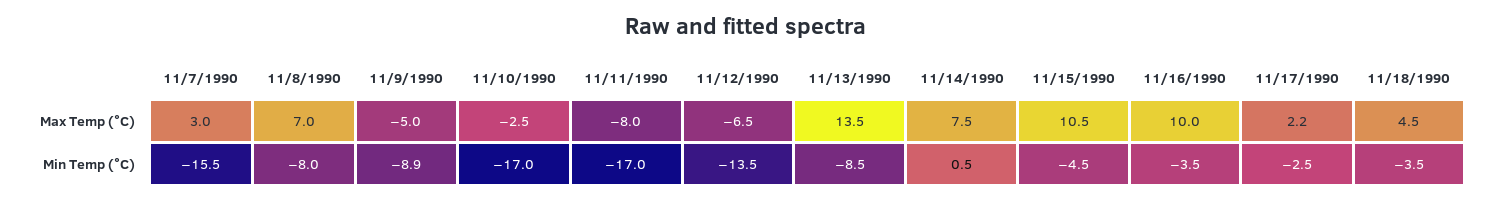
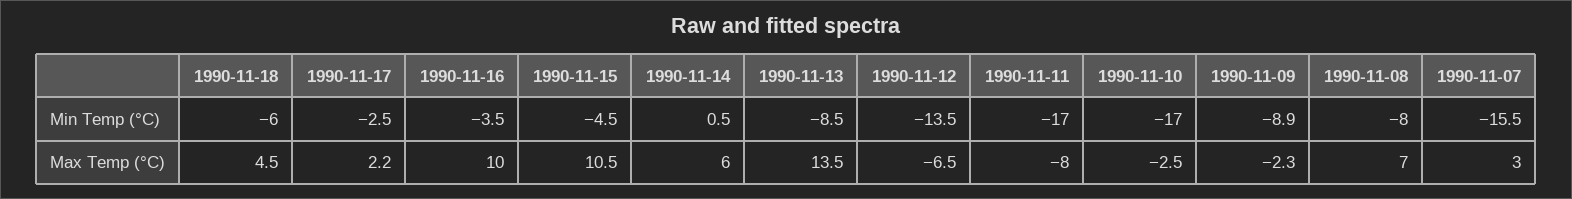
11/9/1990, Max Temp (°C): -5 -> -2.3
11/14/1990, Max Temp (°C): 7.5 -> 6
11/18/1990, Min Temp (°C): -3.5 -> -6

